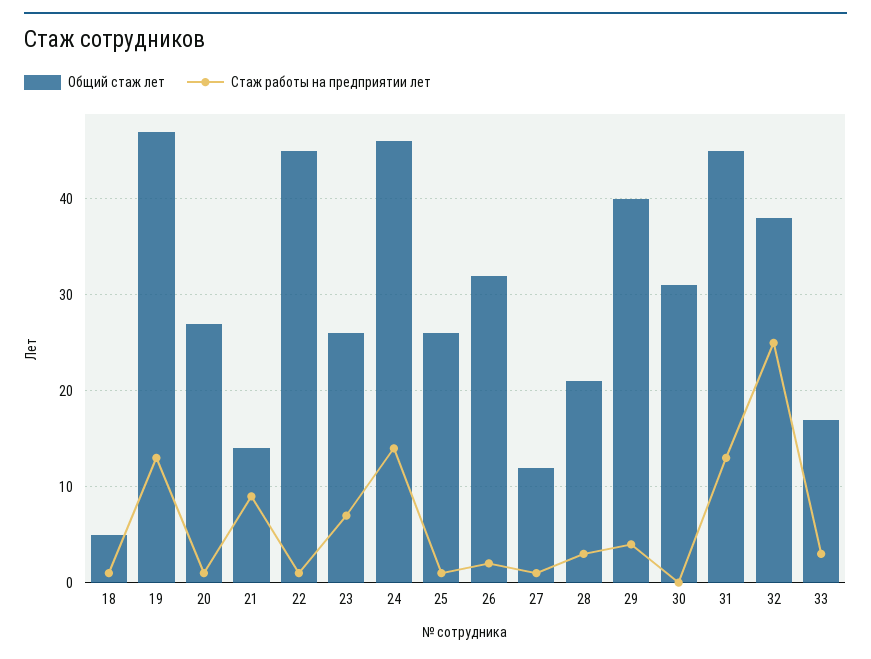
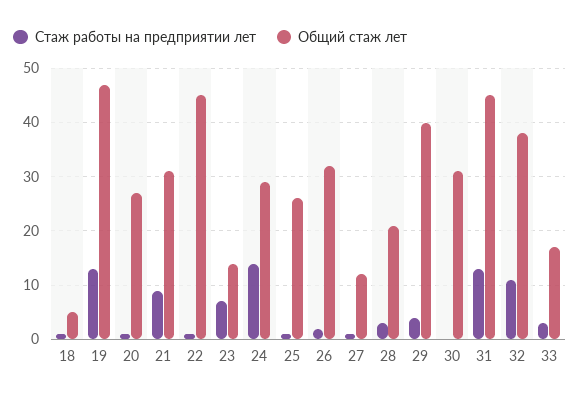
Общий стаж лет, 21: 14 -> 30
Общий стаж лет, 23: 26 -> 15
Общий стаж лет, 24: 46 -> 30
Стаж работы на предприятии лет, 32: 25 -> 10

